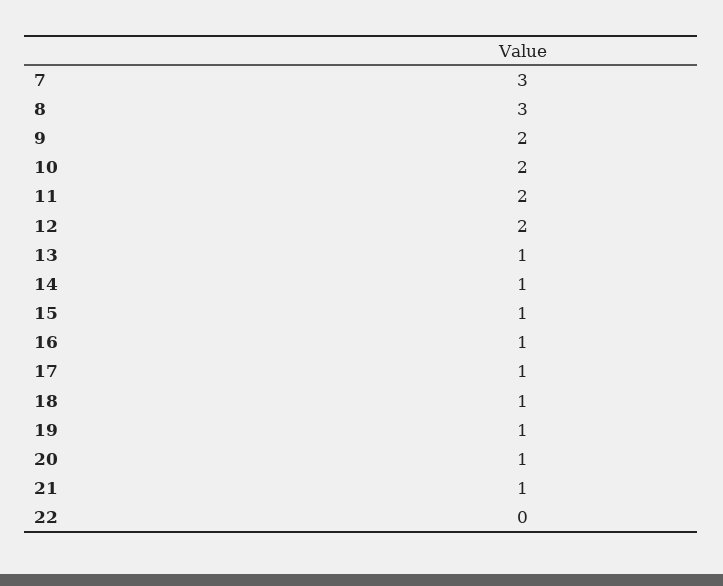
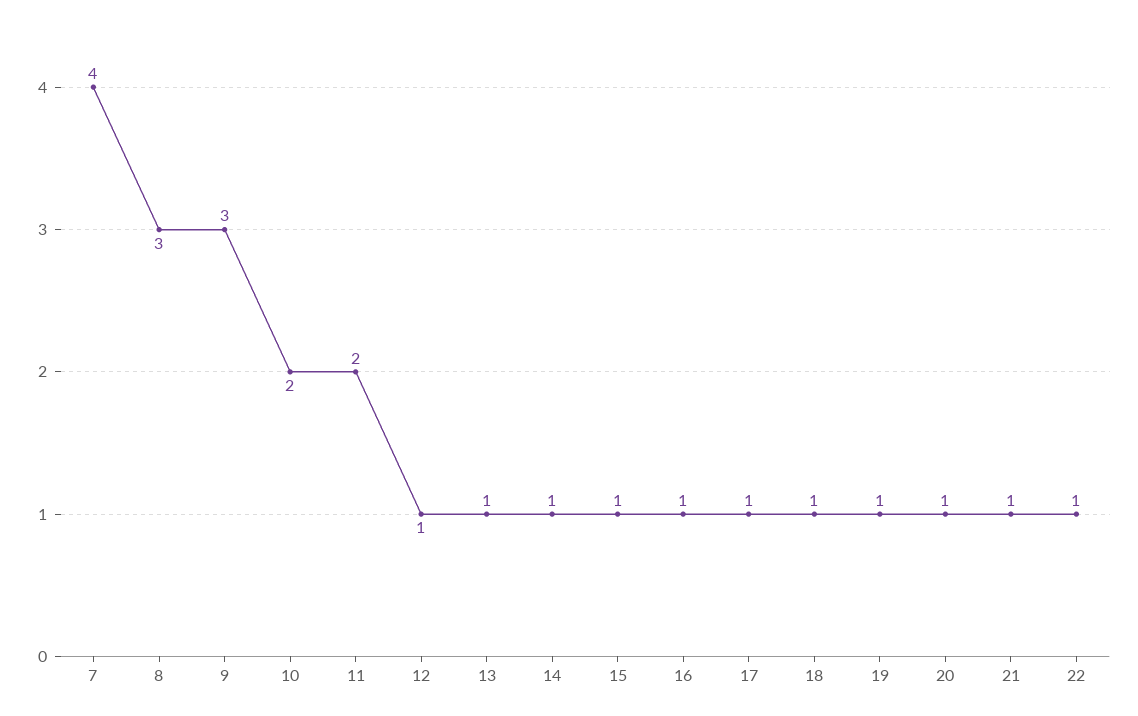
7: 3 -> 4
9: 2 -> 3
12: 2 -> 1
22: 0 -> 1

